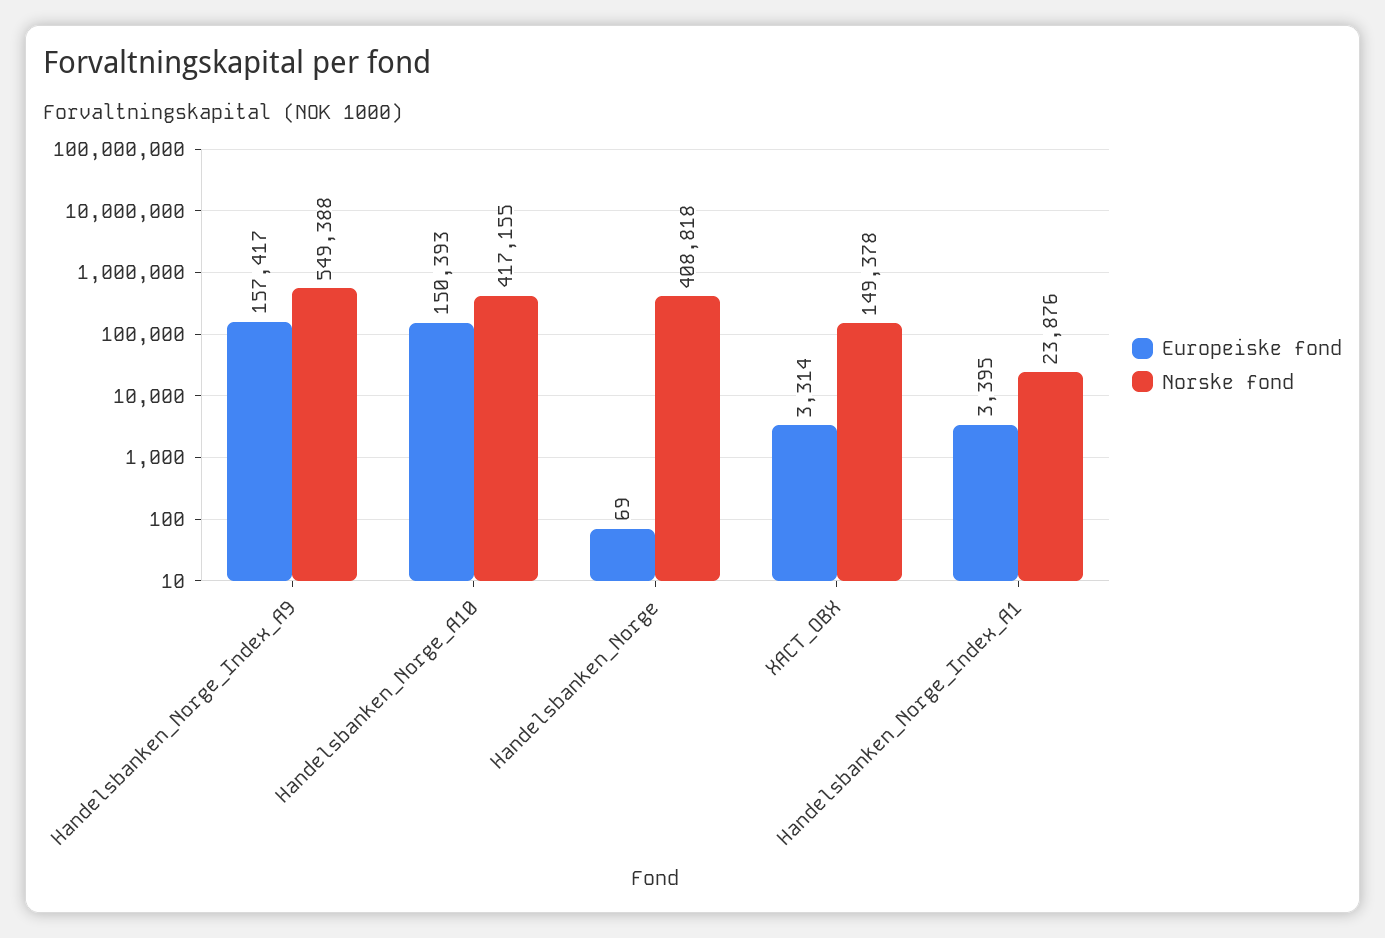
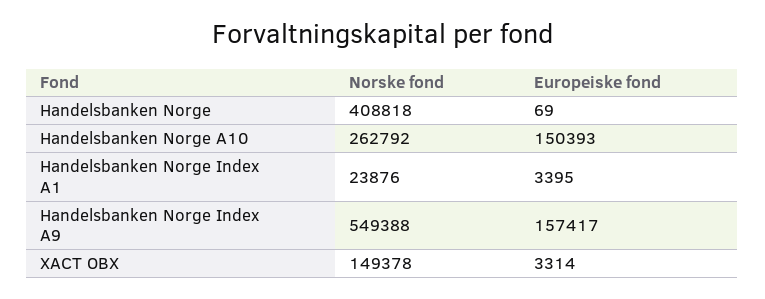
Norske fond, Handelsbanken_Norge_A10: 417155 -> 262792

